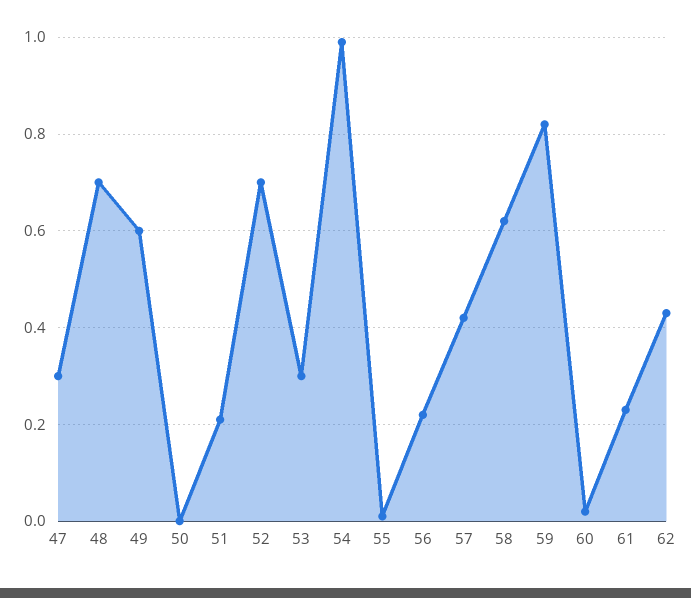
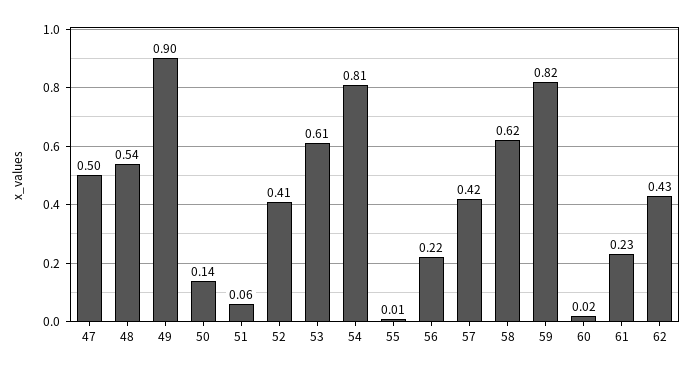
47: 0.3 -> 0.5
48: 0.7 -> 0.54
49: 0.6 -> 0.9
50: 0 -> 0.14
51: 0.2 -> 0.06
52: 0.7 -> 0.41
53: 0.3 -> 0.61
54: 1 -> 0.81

